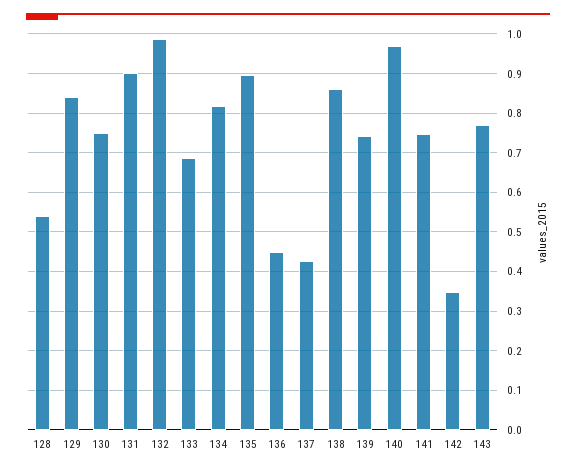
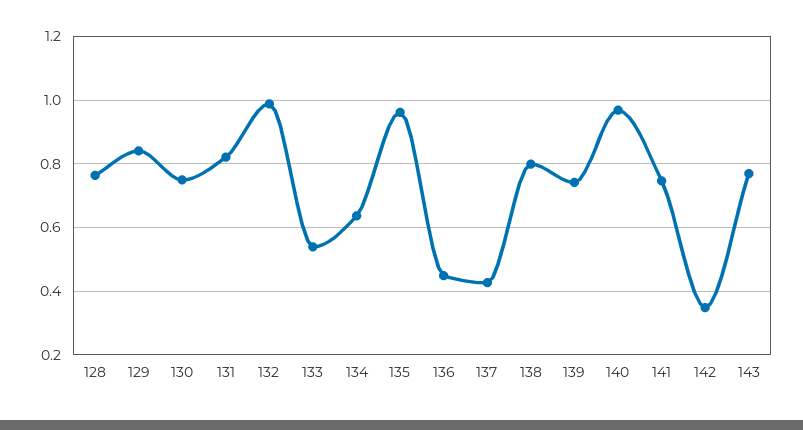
128: 0.54 -> 0.76
131: 0.9 -> 0.82
133: 0.68 -> 0.54
134: 0.82 -> 0.64
135: 0.9 -> 0.96
138: 0.86 -> 0.8

